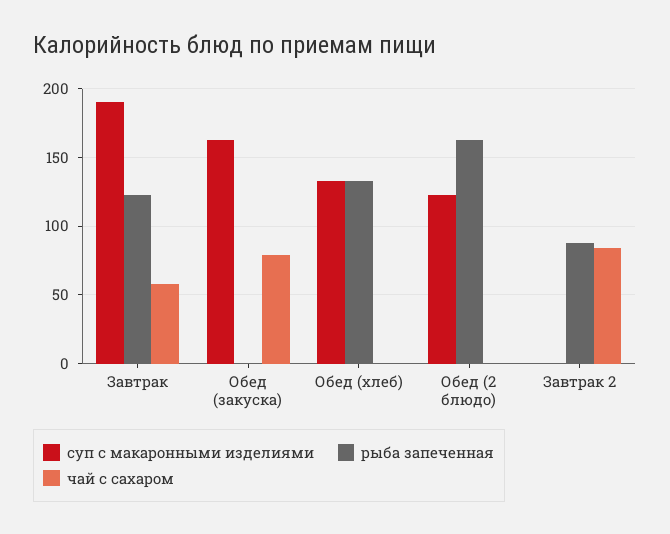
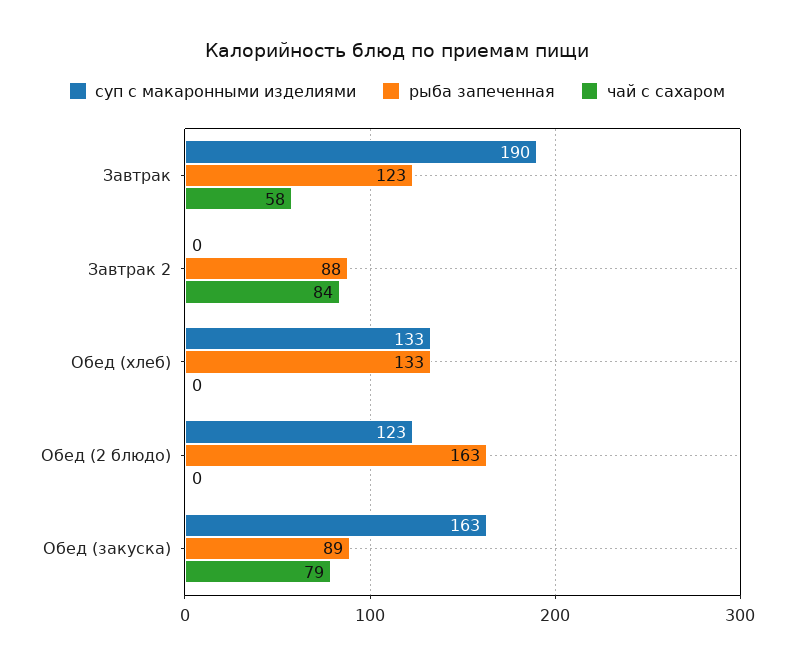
рыба запеченная, Обед (закуска): 0 -> 89

